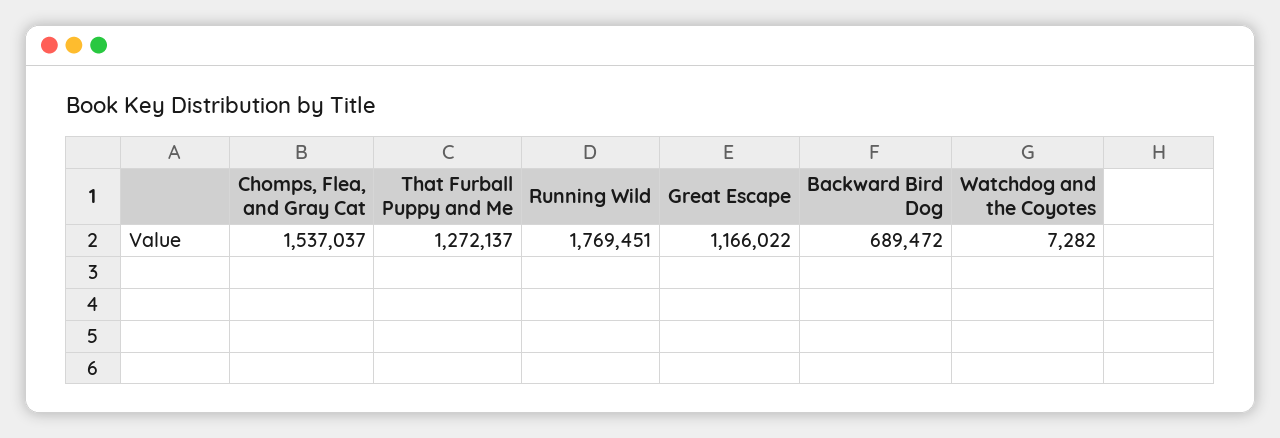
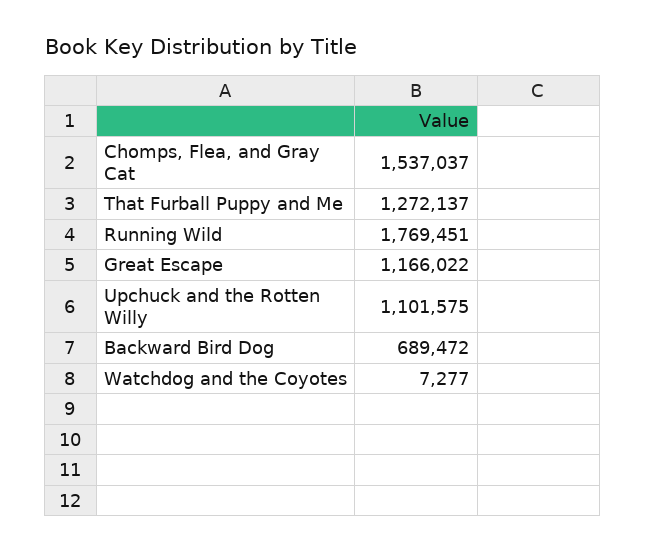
Watchdog and the Coyotes: 7282 -> 7277
Upchuck and the Rotten Willy: none -> 1101575

